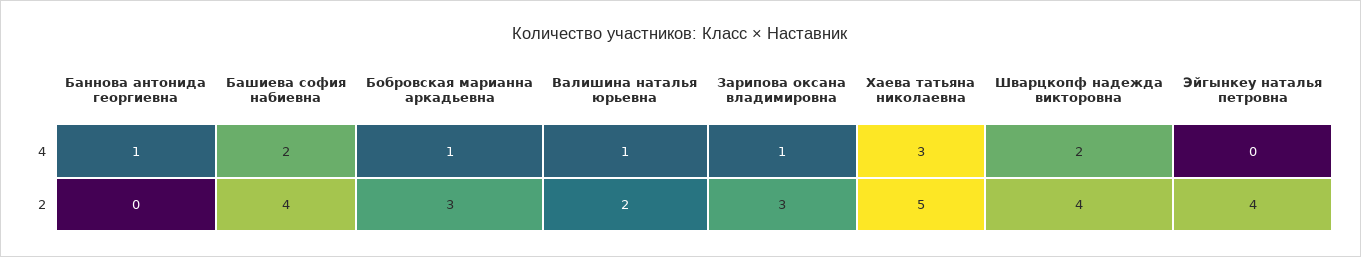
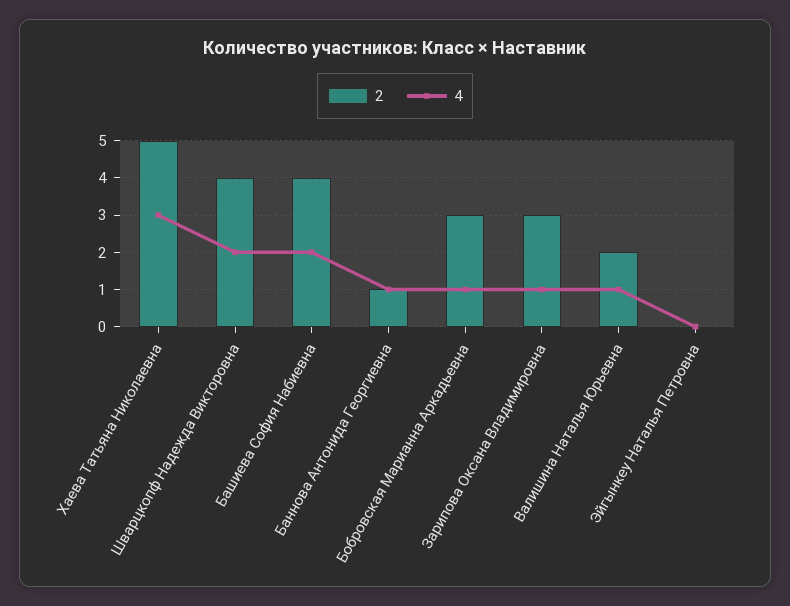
2, Баннова антонида георгиевна: 0 -> 1
2, Эйгынкеу наталья петровна: 4 -> 0

